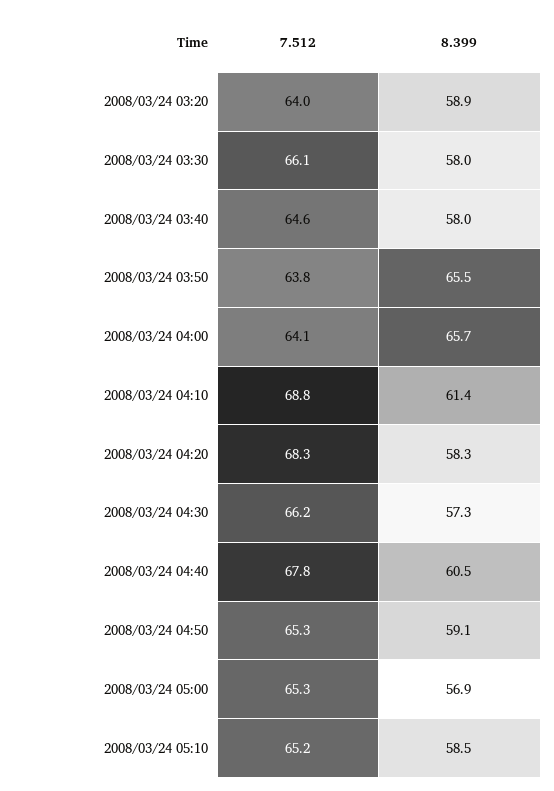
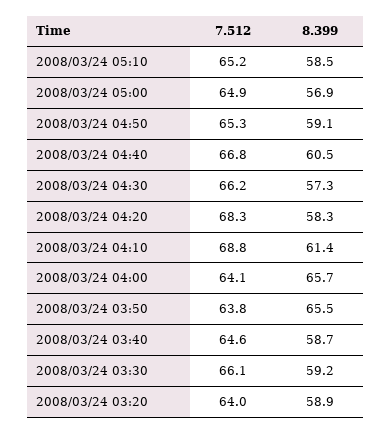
8.399, 2008/03/24 03:30: 58 -> 59.2
8.399, 2008/03/24 03:40: 58 -> 58.7
7.512, 2008/03/24 04:40: 67.8 -> 66.8
7.512, 2008/03/24 05:00: 65.3 -> 64.9

